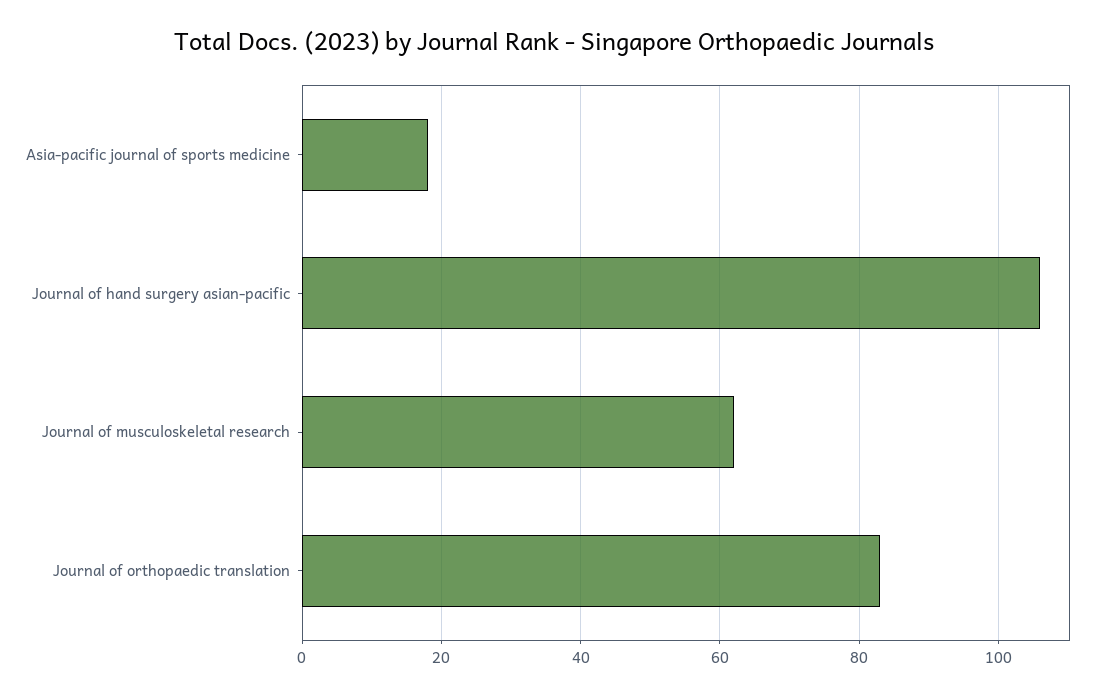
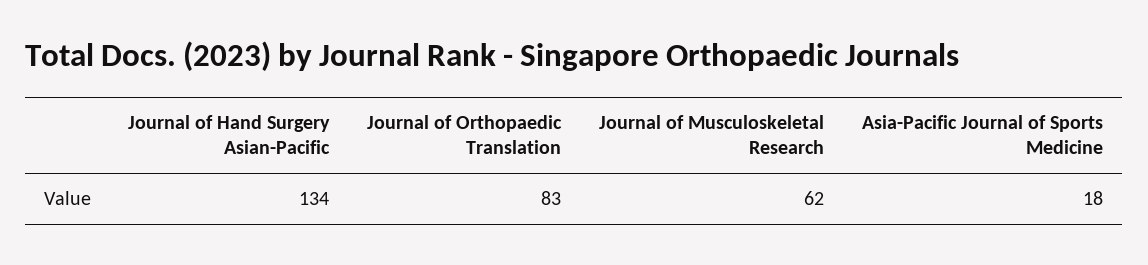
Journal of hand surgery asian-pacific: 105 -> 134

